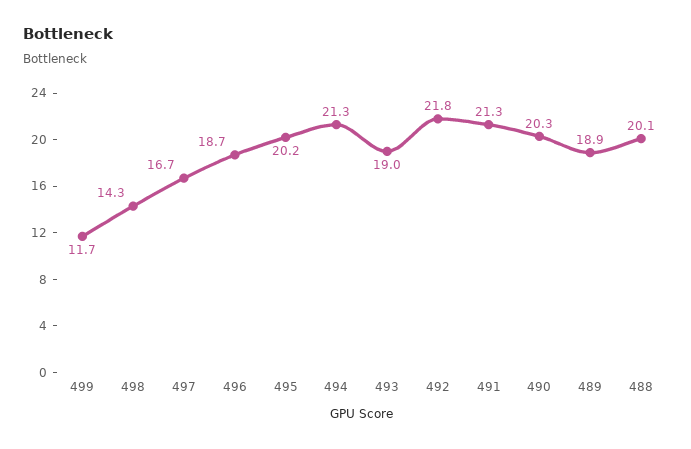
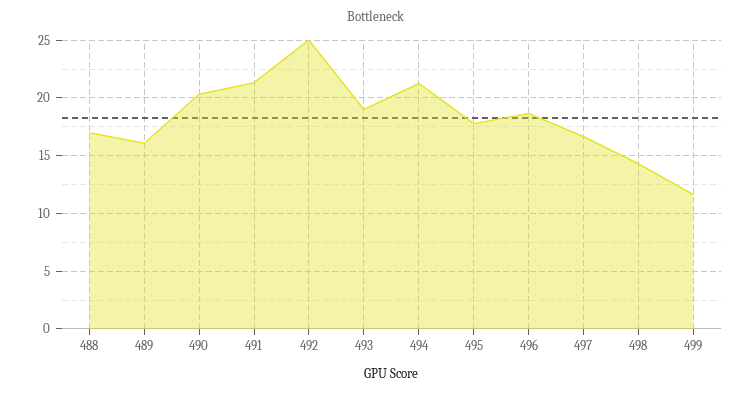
495: 20.2 -> 18
492: 21.8 -> 25
489: 18.9 -> 16
488: 20.1 -> 17

